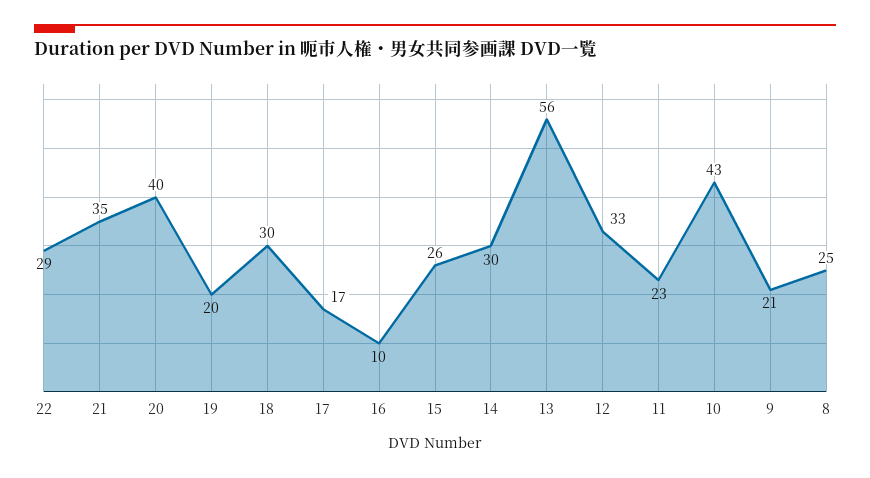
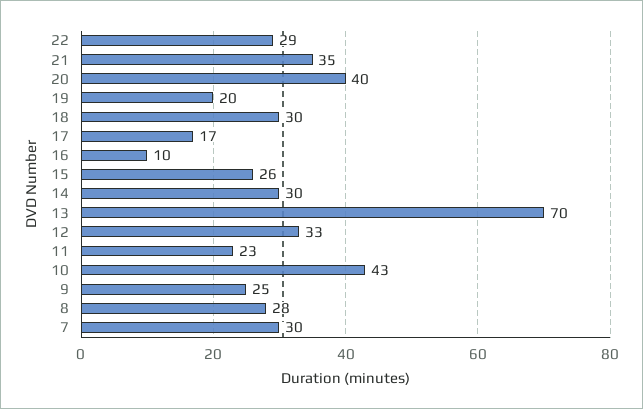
13: 56 -> 70
9: 21 -> 25
8: 25 -> 28
7: none -> 30

